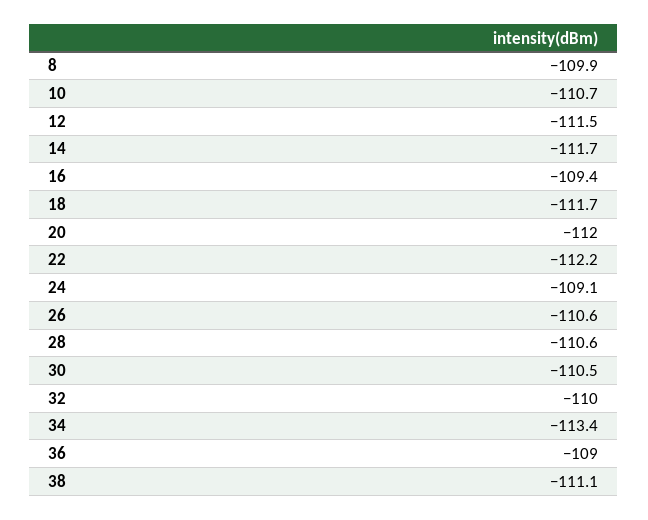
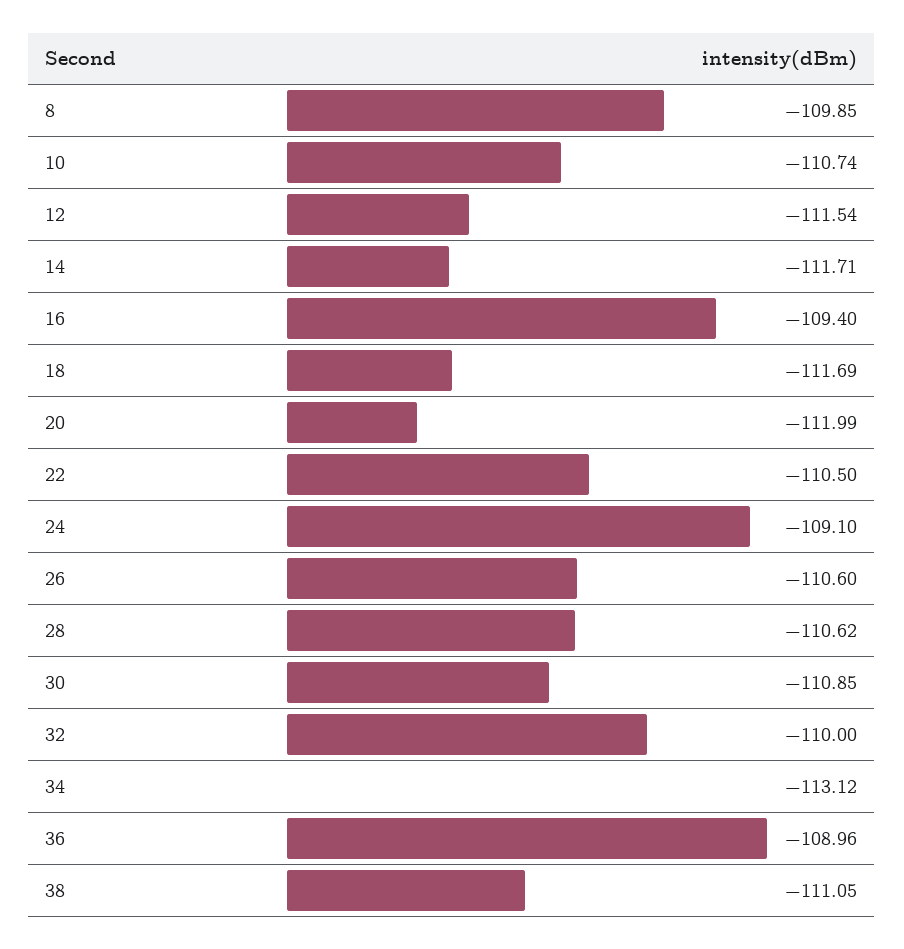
22: -112.2 -> -110.5
30: -110.5 -> -110.85
34: -113.4 -> -113.12

